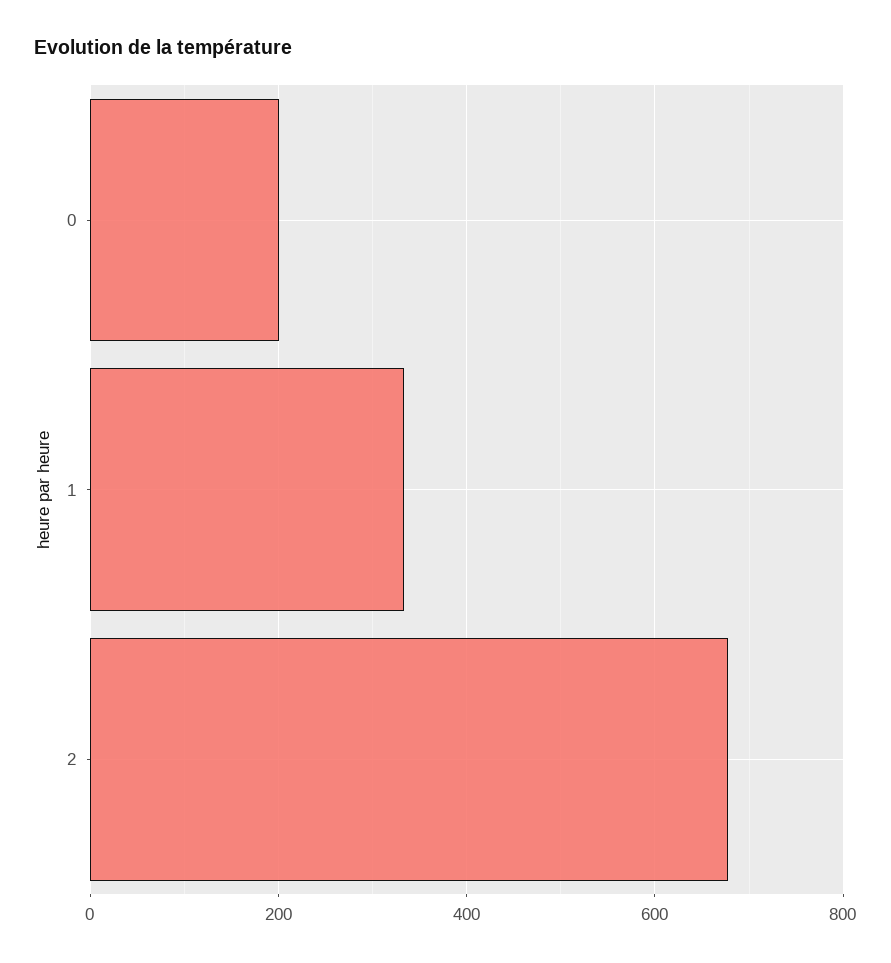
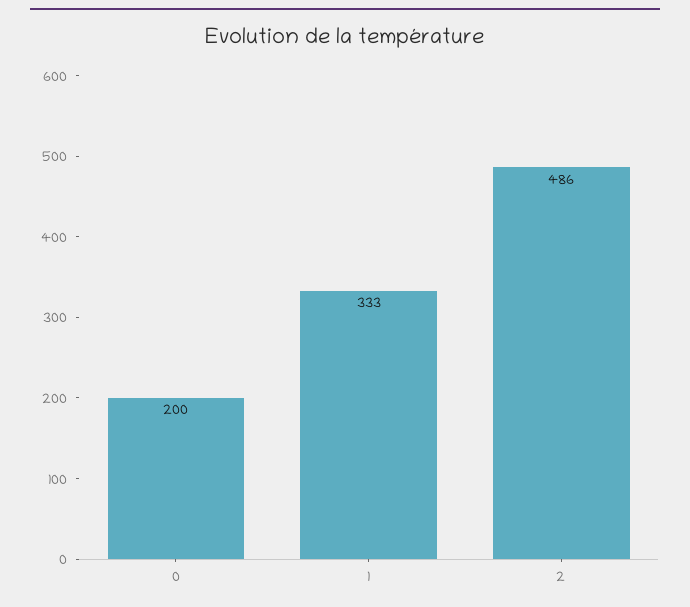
2: 680 -> 486

